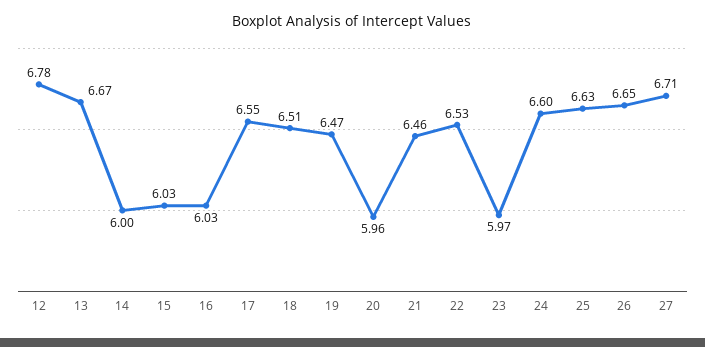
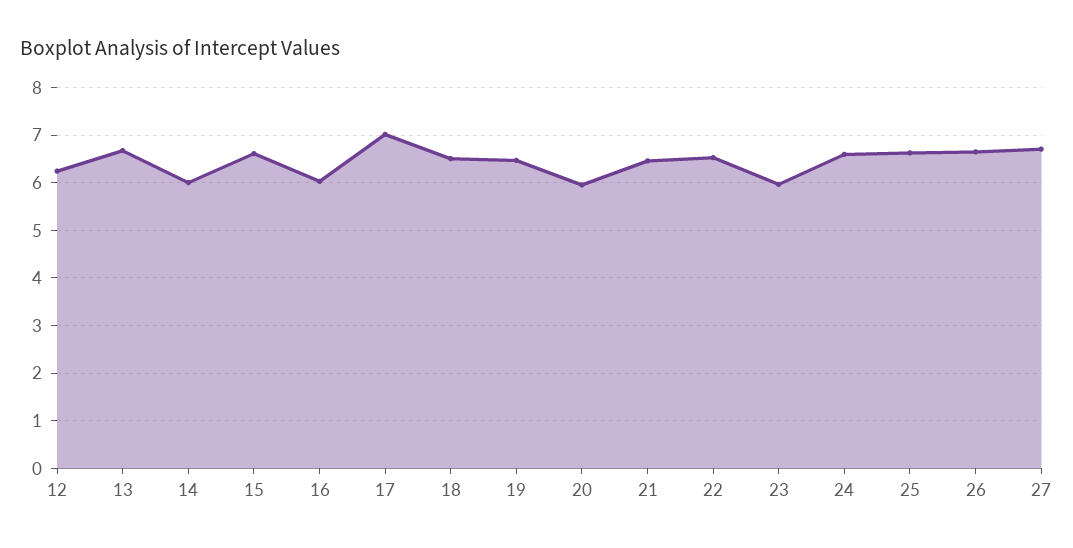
12: 6.78 -> 6.2
15: 6.03 -> 6.6
17: 6.55 -> 7

